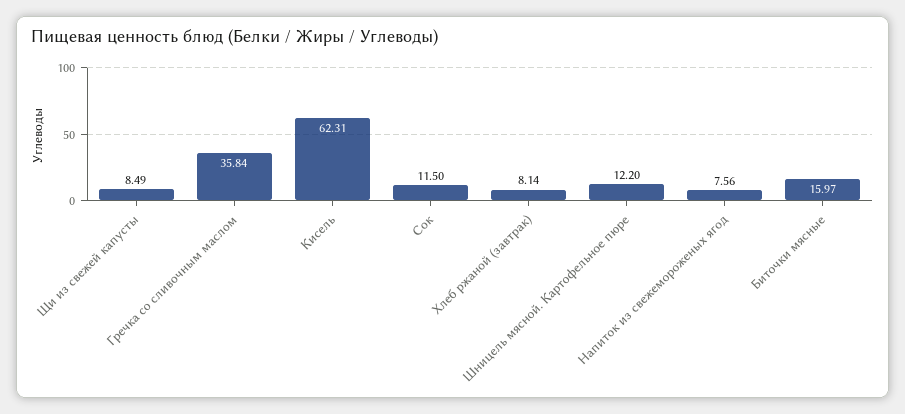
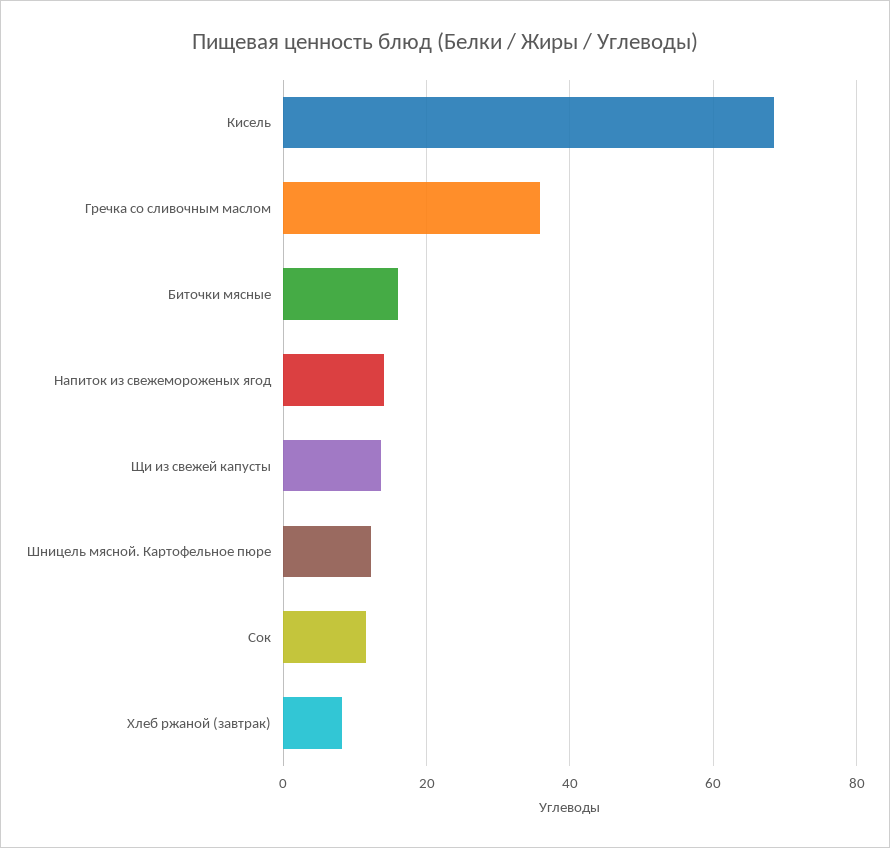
Щи из свежей капусты: 8.49 -> 14
Кисель: 62.31 -> 68
Напиток из свежемороженых ягод: 7.56 -> 14

